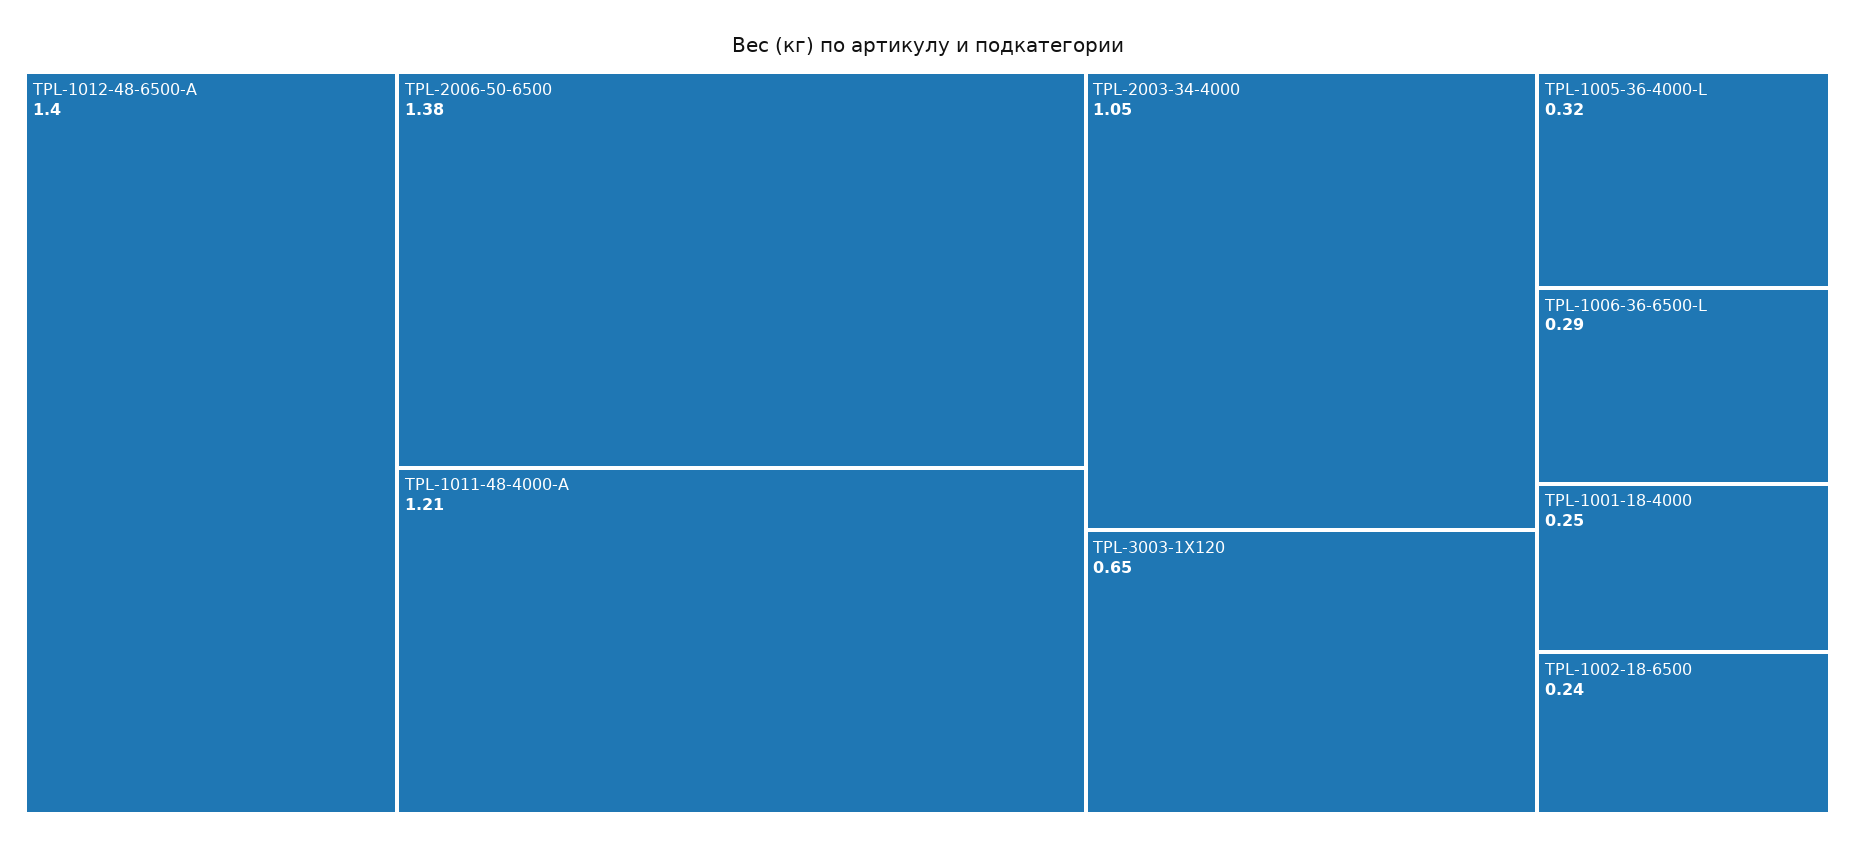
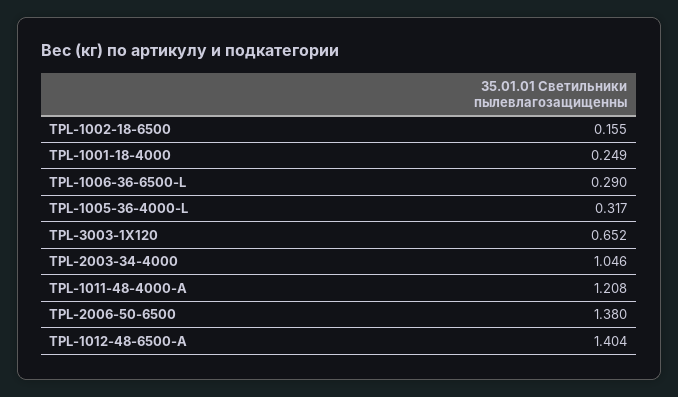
TPL-1002-18-6500: 0.24 -> 0.155

